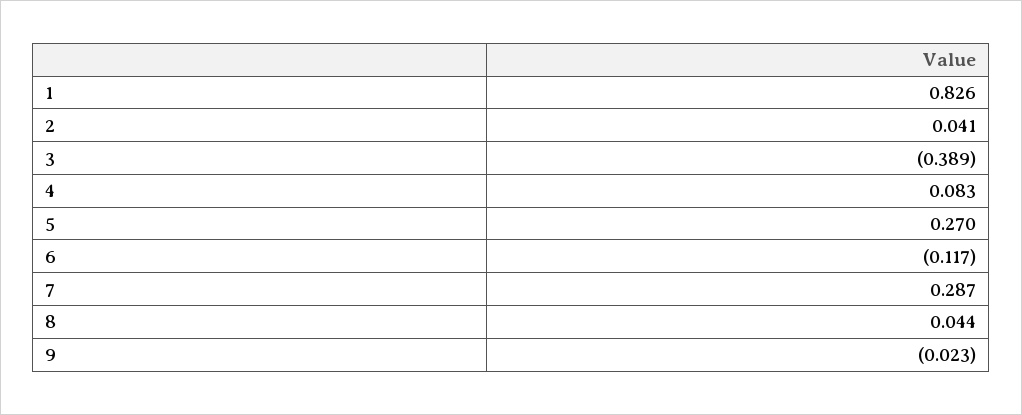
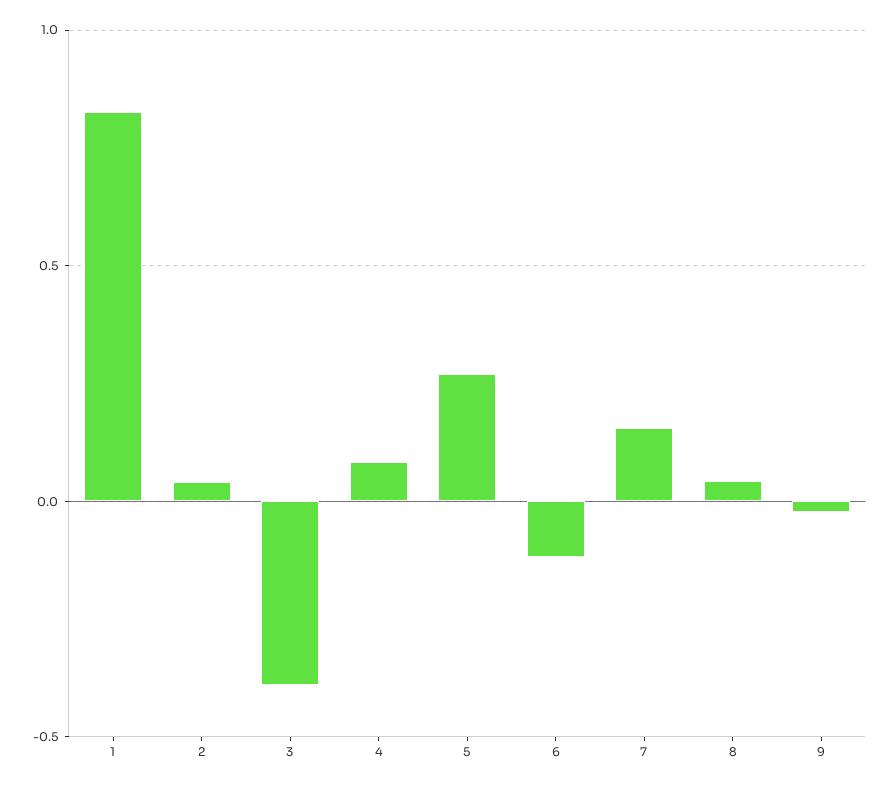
7: 0.287 -> 0.15

